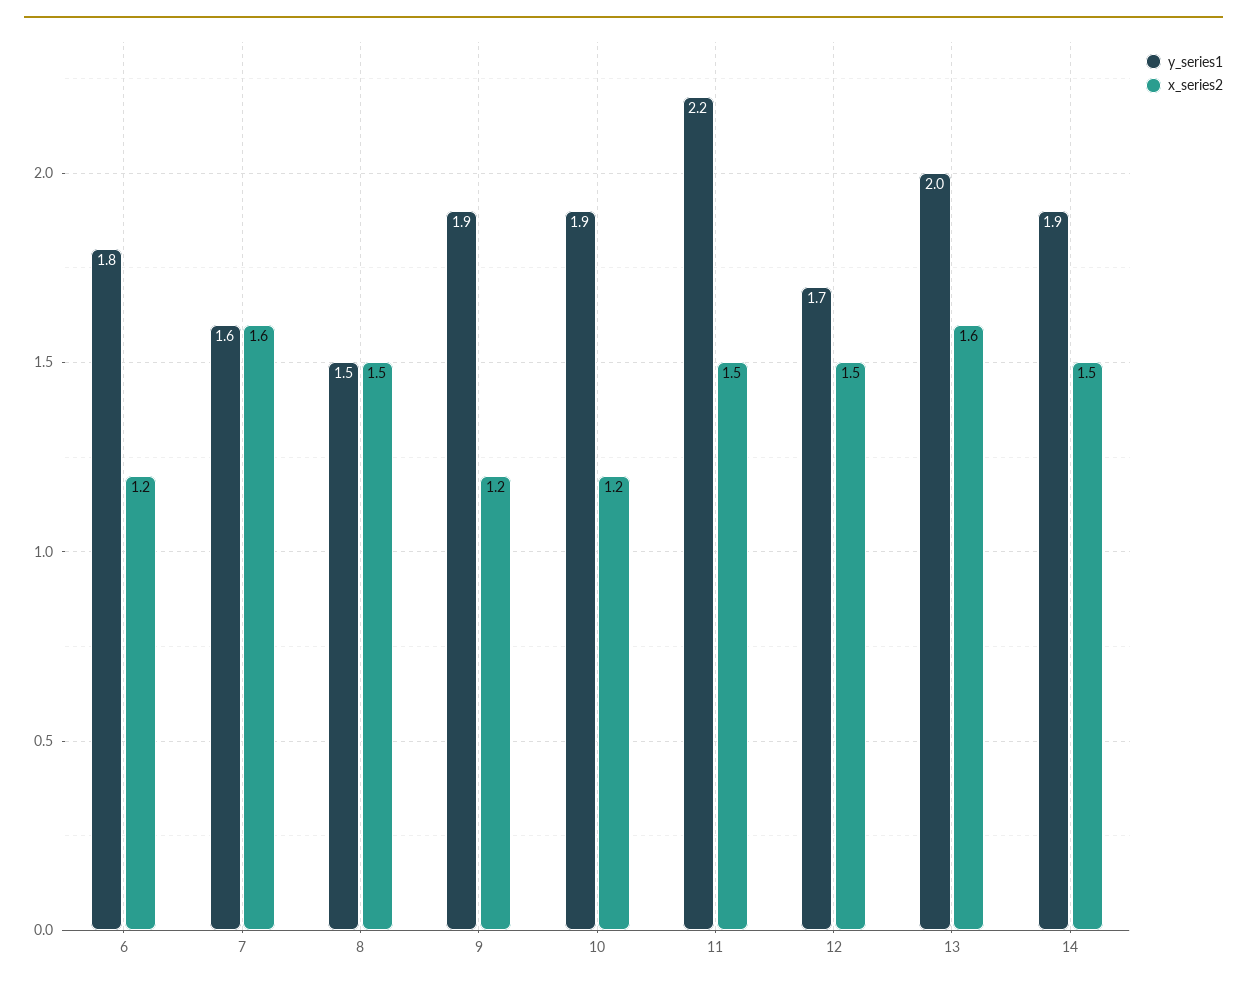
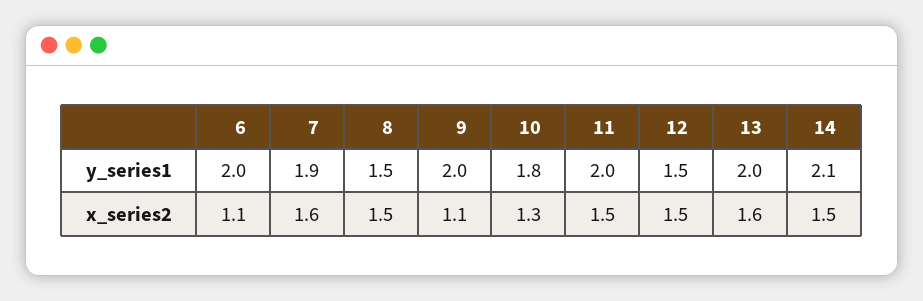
y_series1, 6: 1.8 -> 2
x_series2, 6: 1.2 -> 1.1
y_series1, 7: 1.6 -> 1.9
y_series1, 9: 1.9 -> 2
x_series2, 9: 1.2 -> 1.1
y_series1, 10: 1.9 -> 1.8
x_series2, 10: 1.2 -> 1.3
y_series1, 11: 2.2 -> 2
y_series1, 12: 1.7 -> 1.5
y_series1, 14: 1.9 -> 2.1

